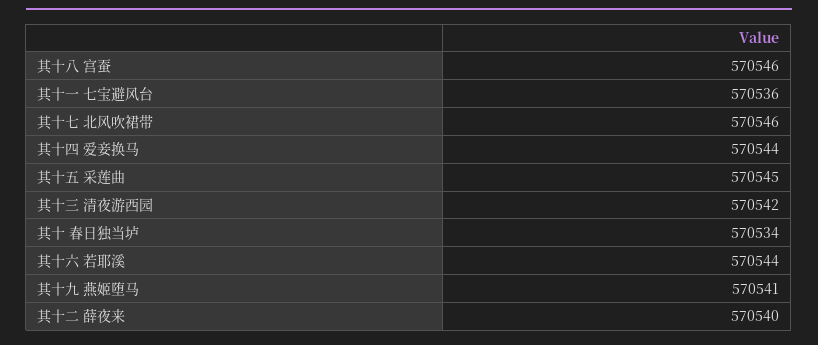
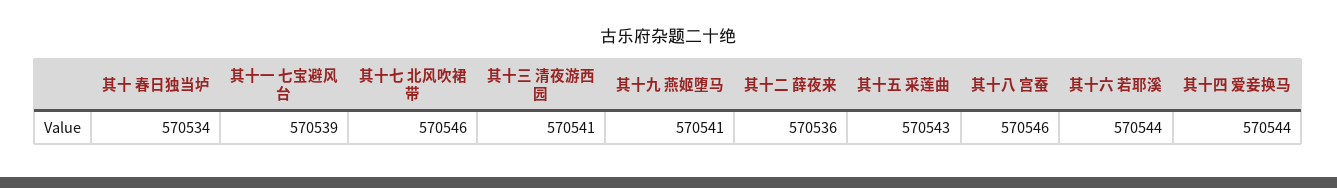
其十一 七宝避风台: 570536 -> 570539
其十五 采莲曲: 570545 -> 570543
其十三 清夜游西园: 570542 -> 570541
其十二 薛夜来: 570540 -> 570536

